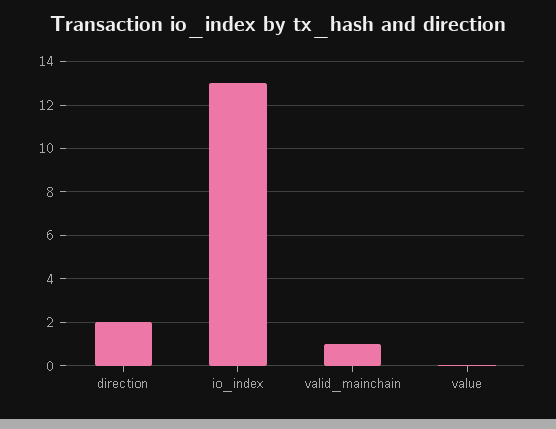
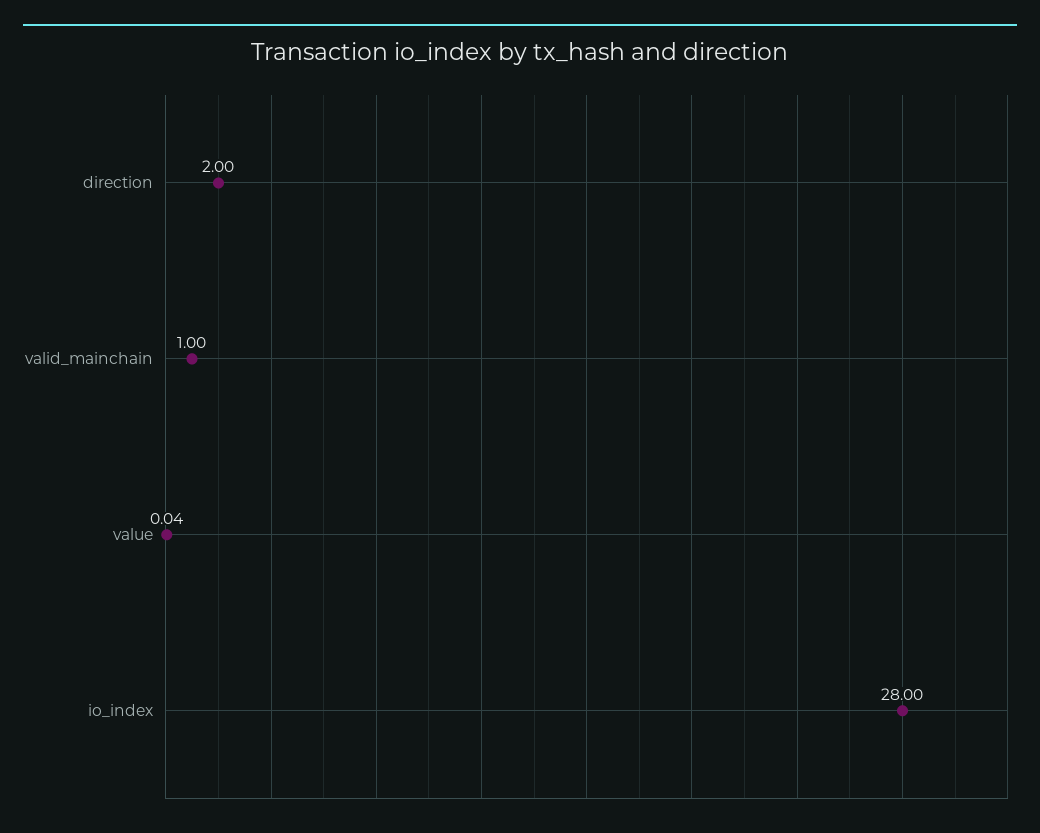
io_index: 13 -> 28

